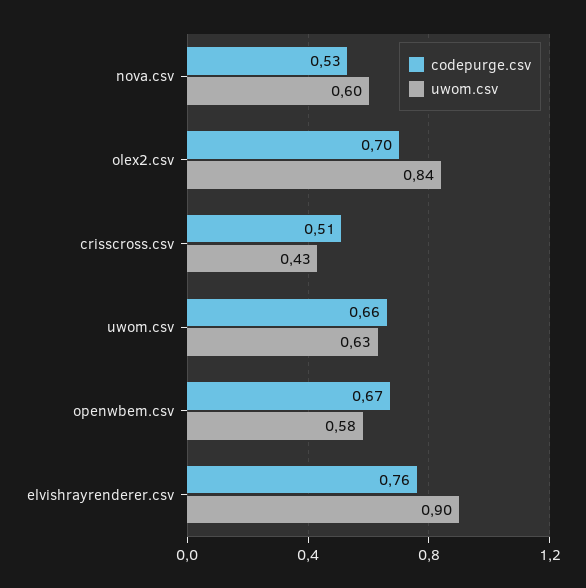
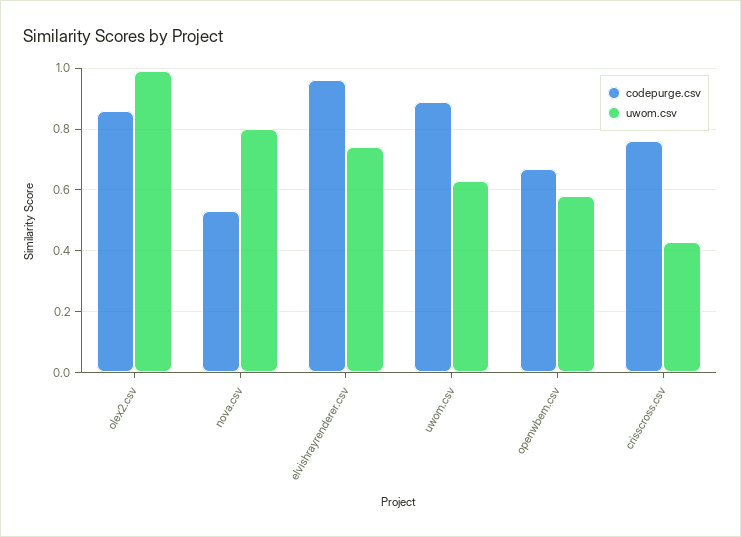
uwom.csv, nova.csv: 0.6 -> 0.8
codepurge.csv, olex2.csv: 0.7 -> 0.85
uwom.csv, olex2.csv: 0.84 -> 1
codepurge.csv, crisscross.csv: 0.51 -> 0.75
codepurge.csv, uwom.csv: 0.66 -> 0.9
codepurge.csv, elvishrayrenderer.csv: 0.76 -> 0.95
uwom.csv, elvishrayrenderer.csv: 0.9 -> 0.75

